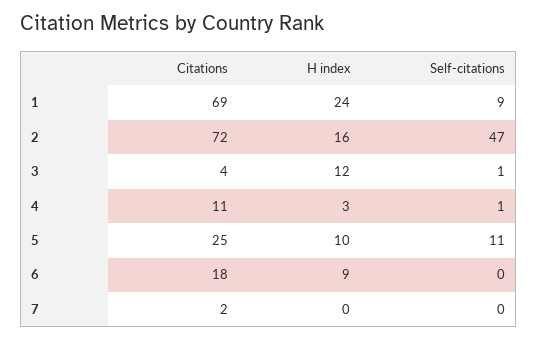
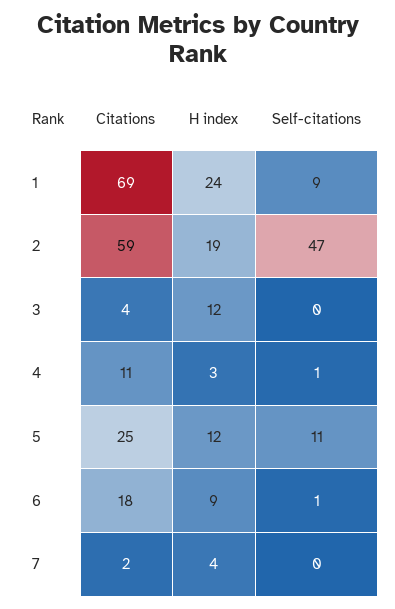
Citations, 2: 72 -> 59
H index, 2: 16 -> 19
Self-citations, 3: 1 -> 0
H index, 5: 10 -> 12
Self-citations, 6: 0 -> 1
H index, 7: 0 -> 4

